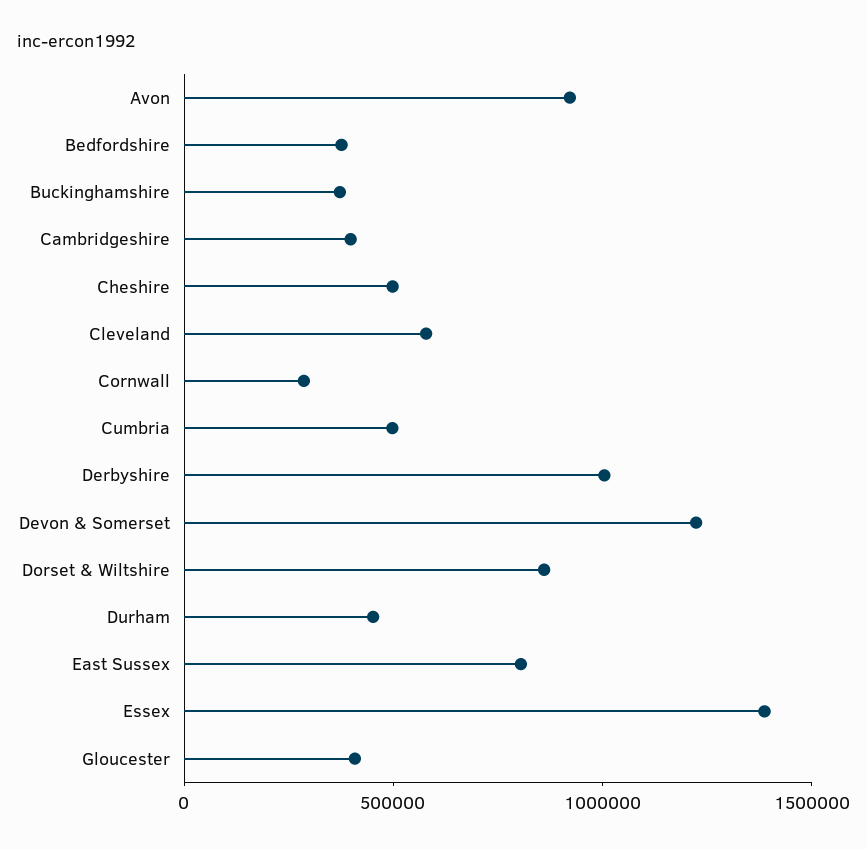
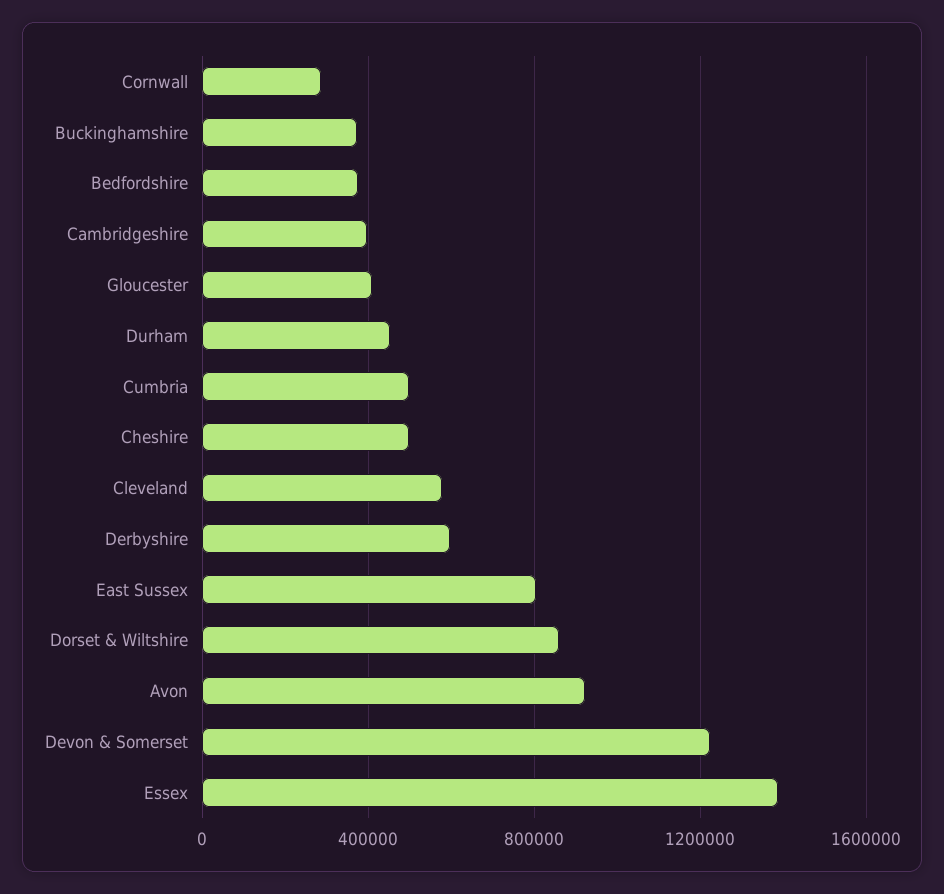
Derbyshire: 1000000 -> 600000

